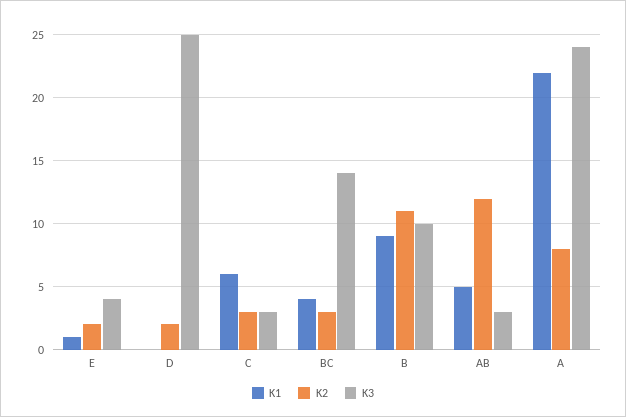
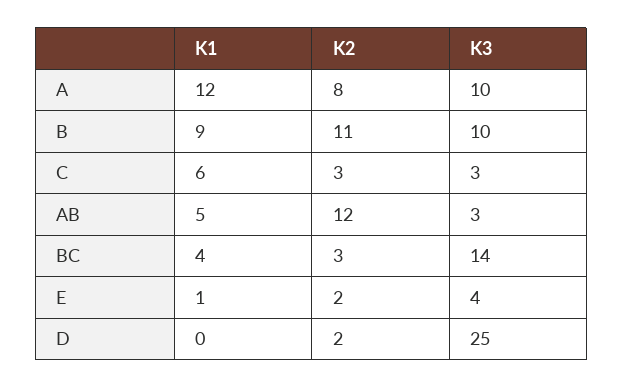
K1, A: 22 -> 12
K3, A: 24 -> 10

